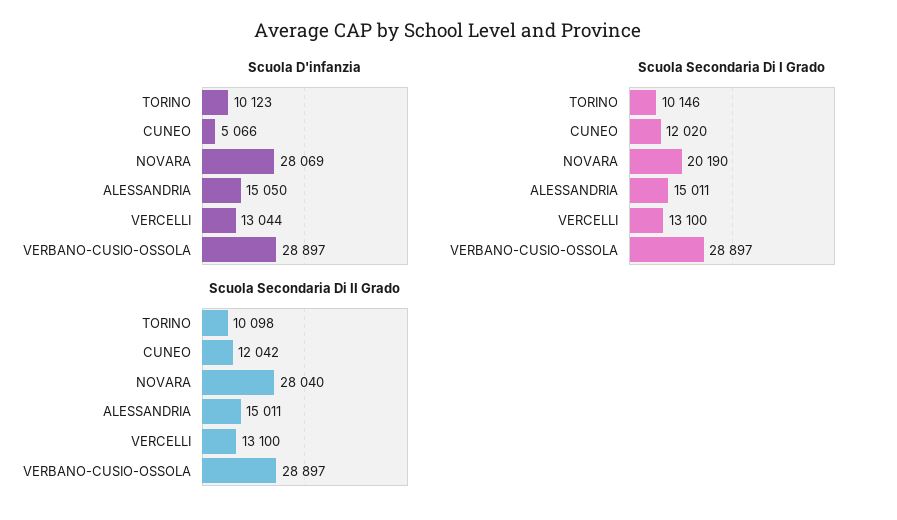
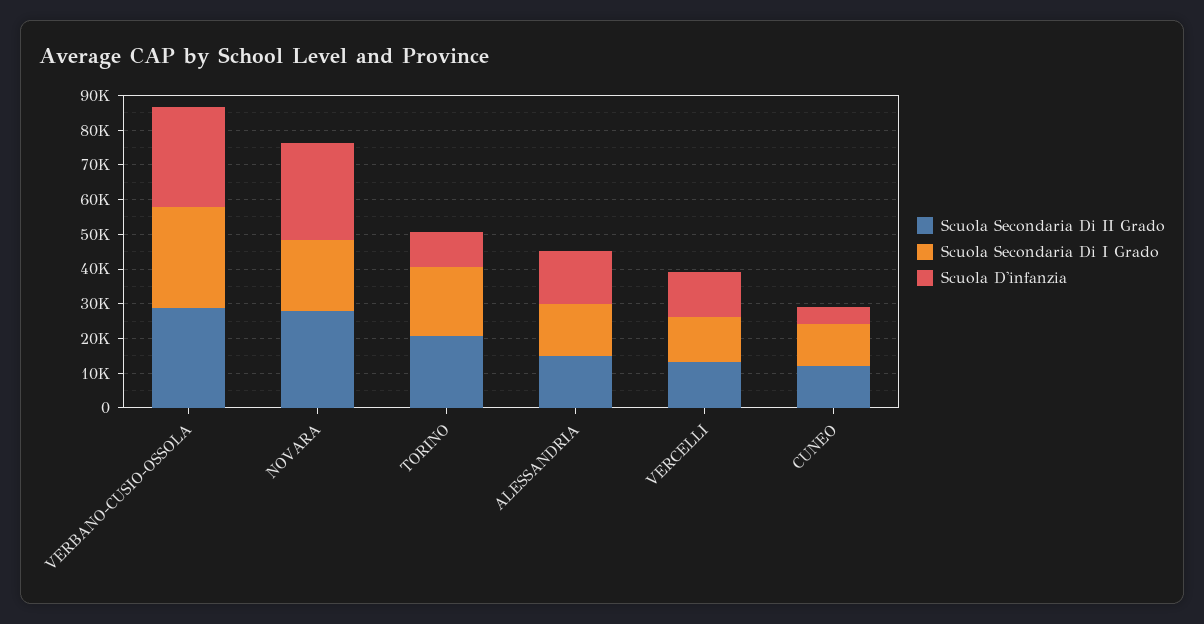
Scuola Secondaria Di I Grado, TORINO: 10146 -> 20000
Scuola Secondaria Di II Grado, TORINO: 10098 -> 20000

